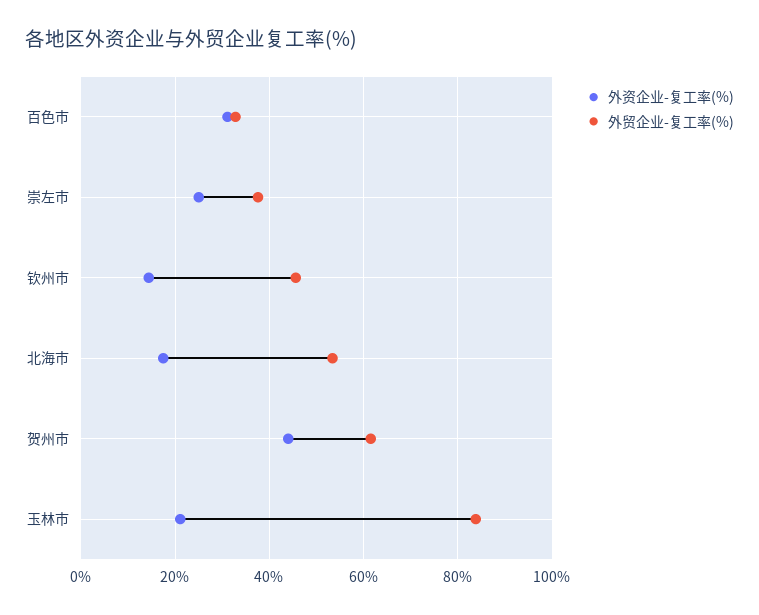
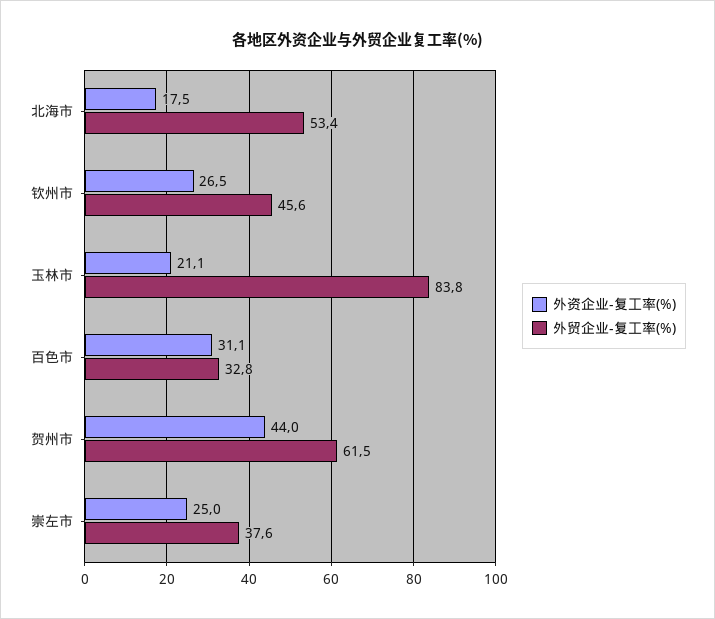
外资企业-复工率(%), 钦州市: 14 -> 26.5

